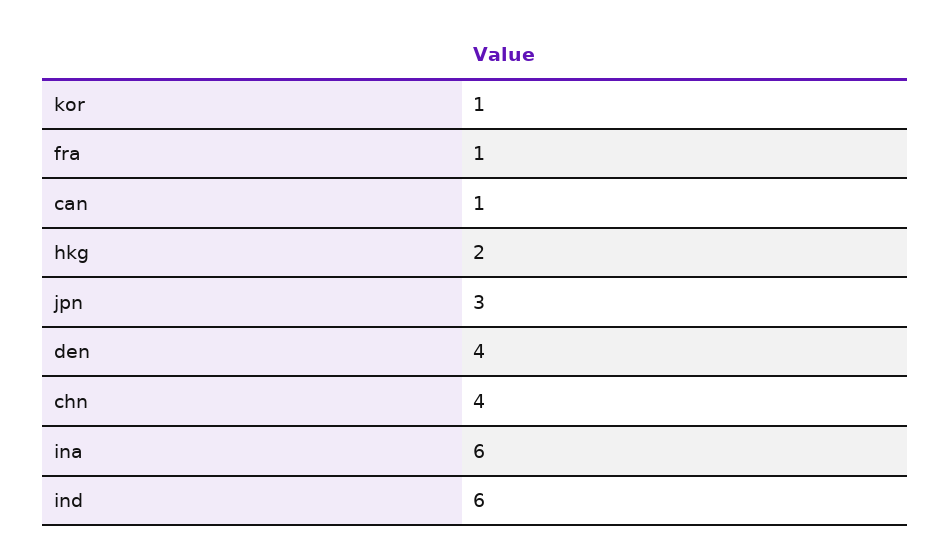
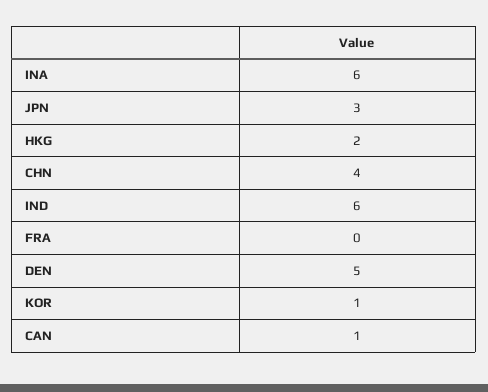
fra: 1 -> 0
den: 4 -> 5

